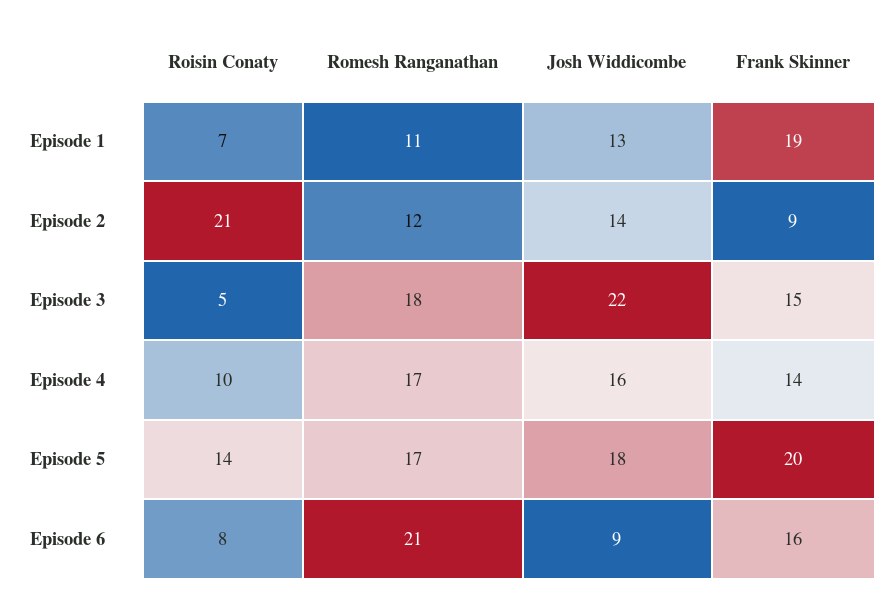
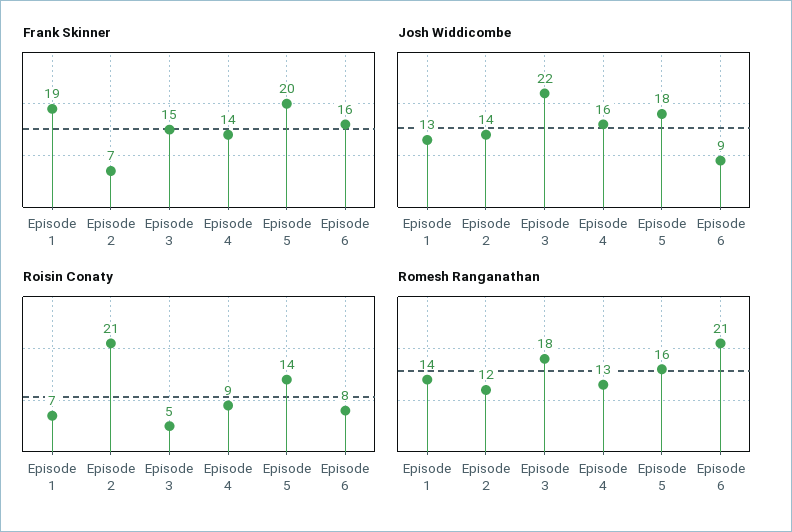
Romesh Ranganathan, Episode 1: 11 -> 14
Frank Skinner, Episode 2: 9 -> 7
Roisin Conaty, Episode 4: 10 -> 9
Romesh Ranganathan, Episode 4: 17 -> 13
Romesh Ranganathan, Episode 5: 17 -> 16

